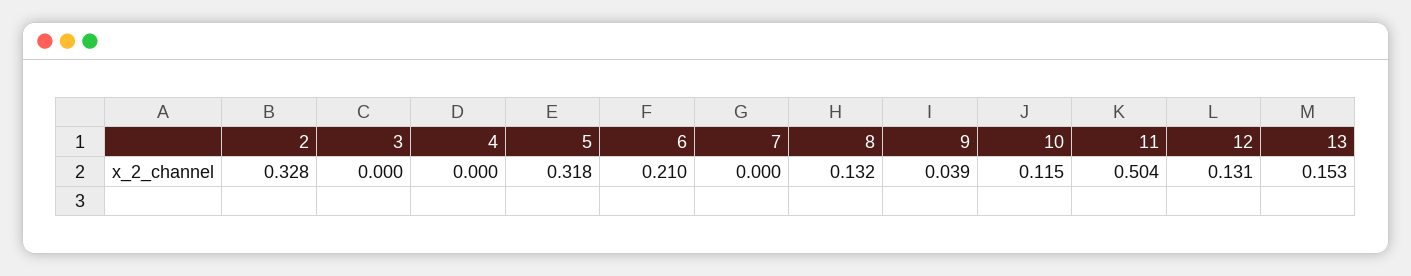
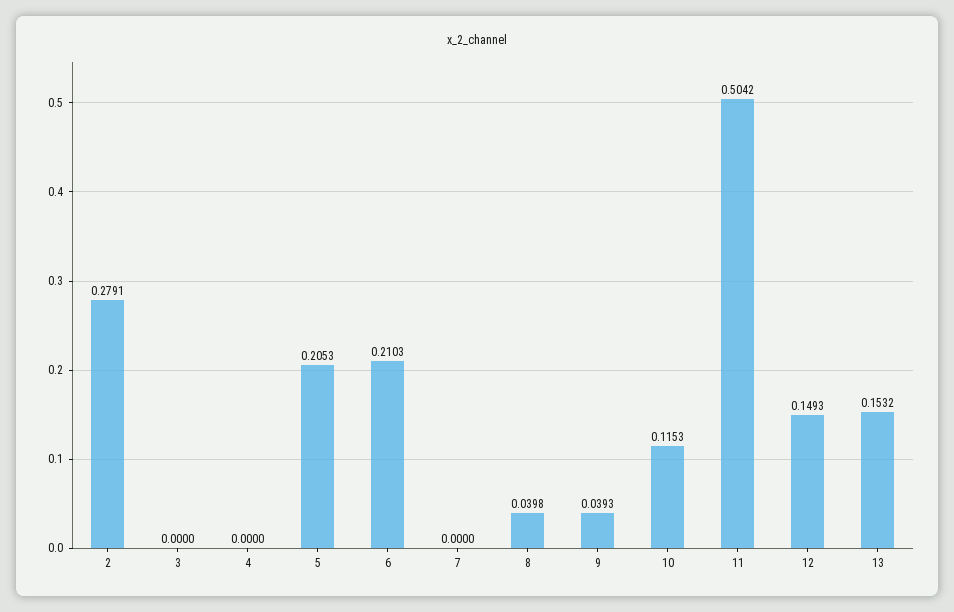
2: 0.328 -> 0.2791
5: 0.318 -> 0.2053
8: 0.132 -> 0.0398
12: 0.131 -> 0.1493

